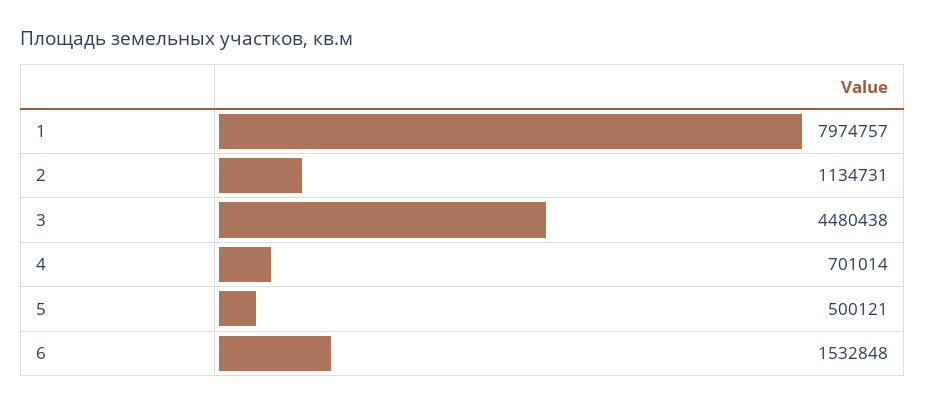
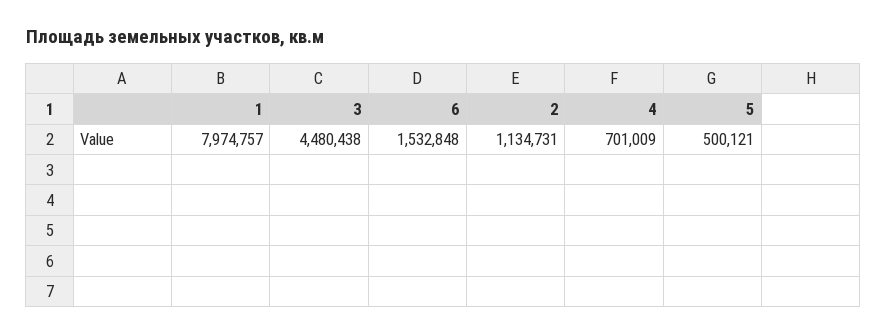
4: 701014 -> 701009

